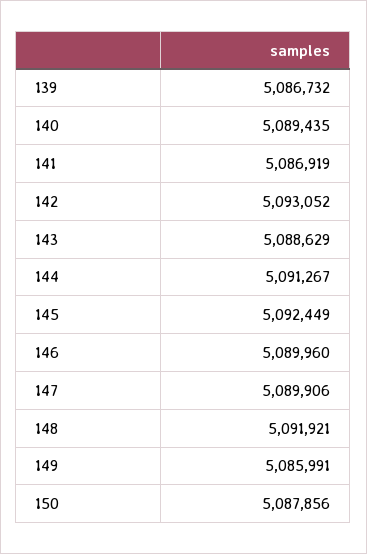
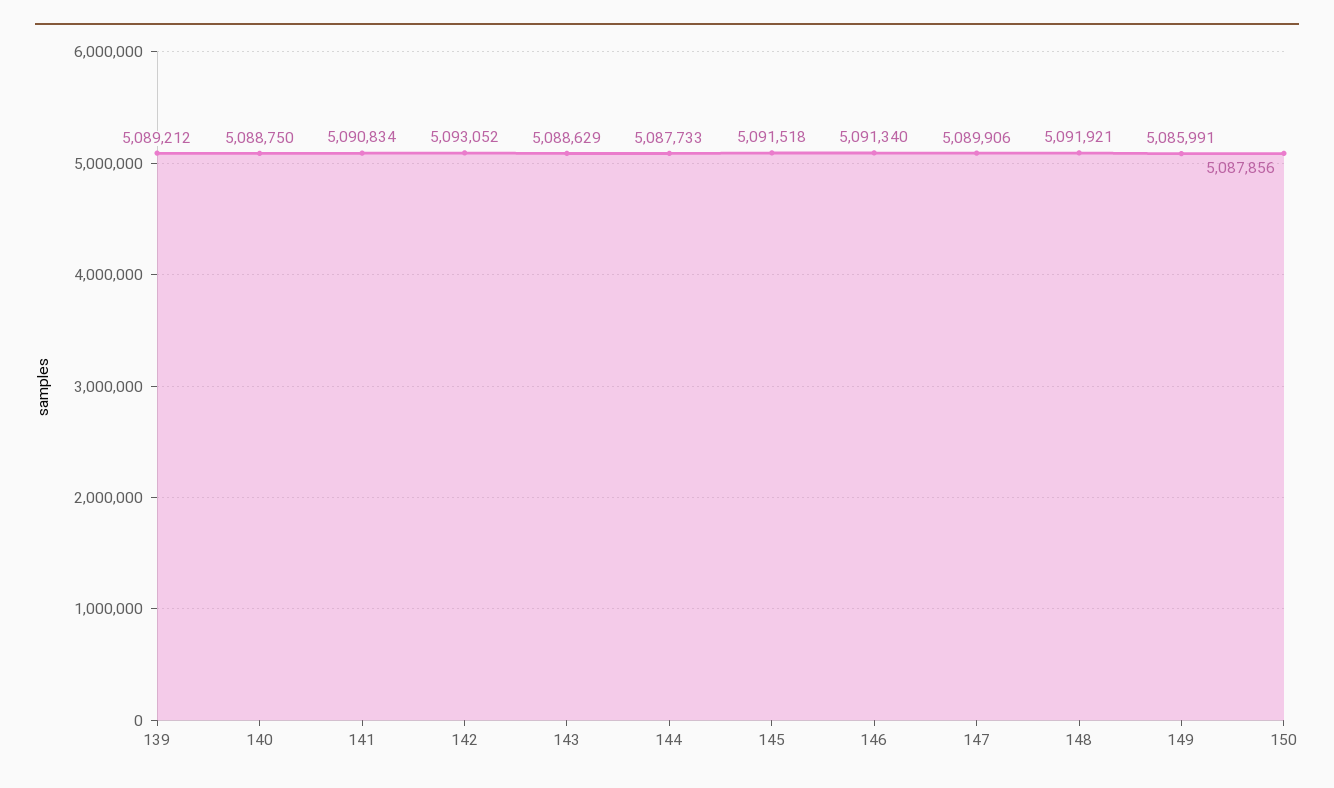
139: 5086732 -> 5089212
140: 5089435 -> 5088750
141: 5086919 -> 5090834
144: 5091267 -> 5087733
145: 5092449 -> 5091518
146: 5089960 -> 5091340

